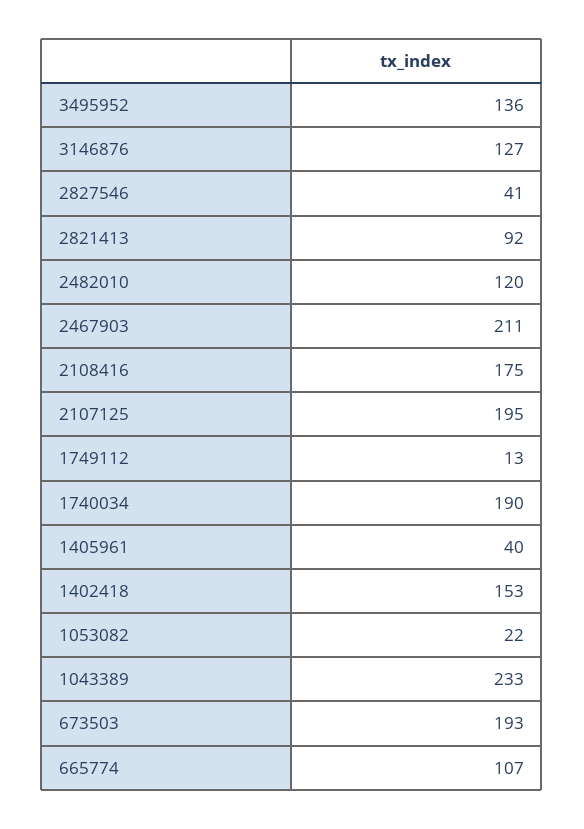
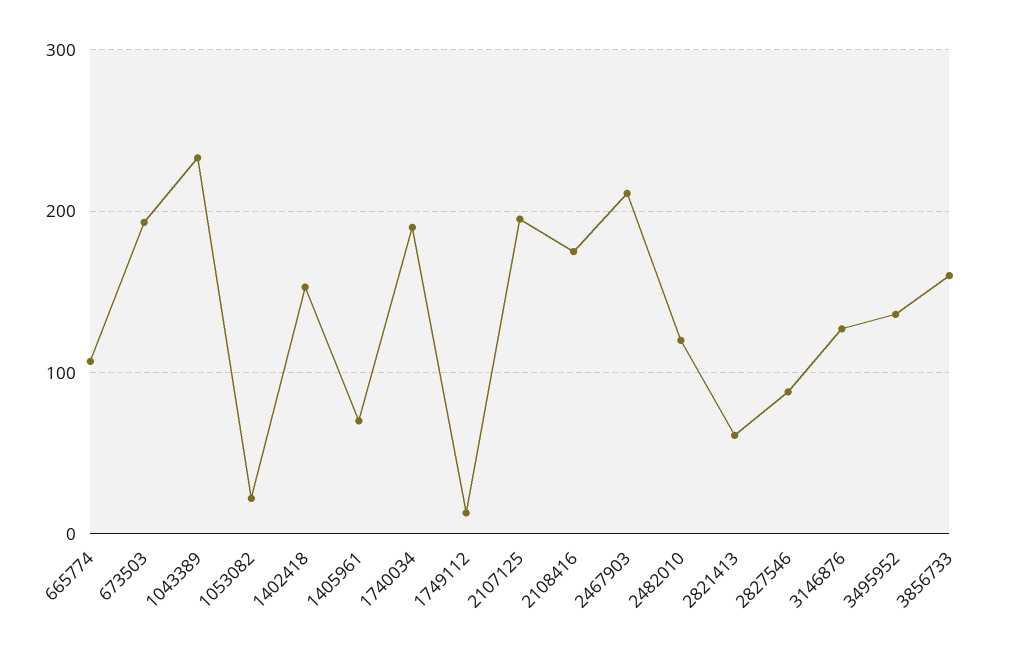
2827546: 41 -> 90
2821413: 92 -> 60
1405961: 40 -> 70
3856733: none -> 160

